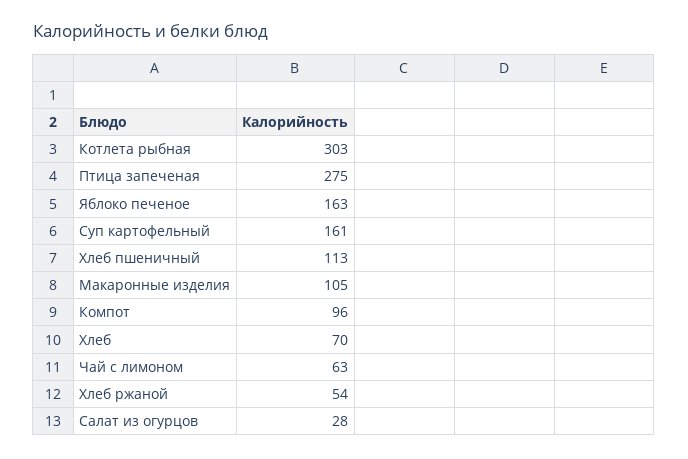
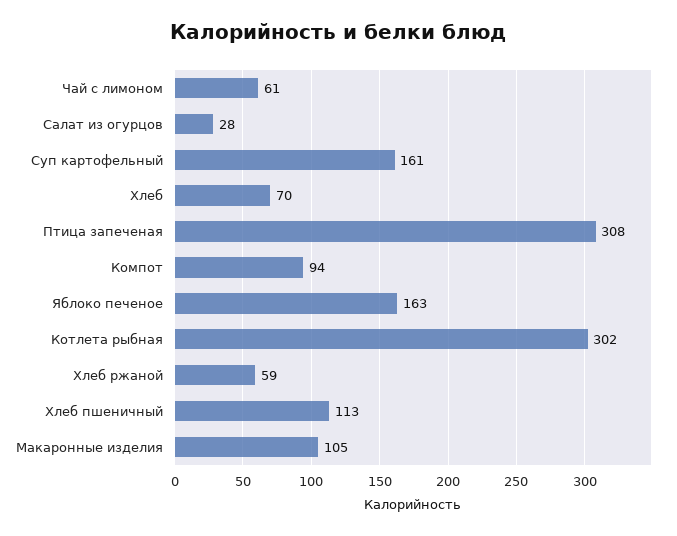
Котлета рыбная: 303 -> 302
Птица запеченая: 275 -> 308
Компот: 96 -> 94
Чай с лимоном: 63 -> 61
Хлеб ржаной: 54 -> 59

